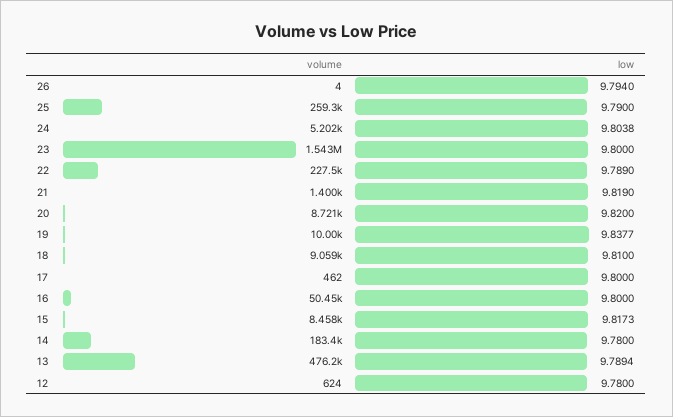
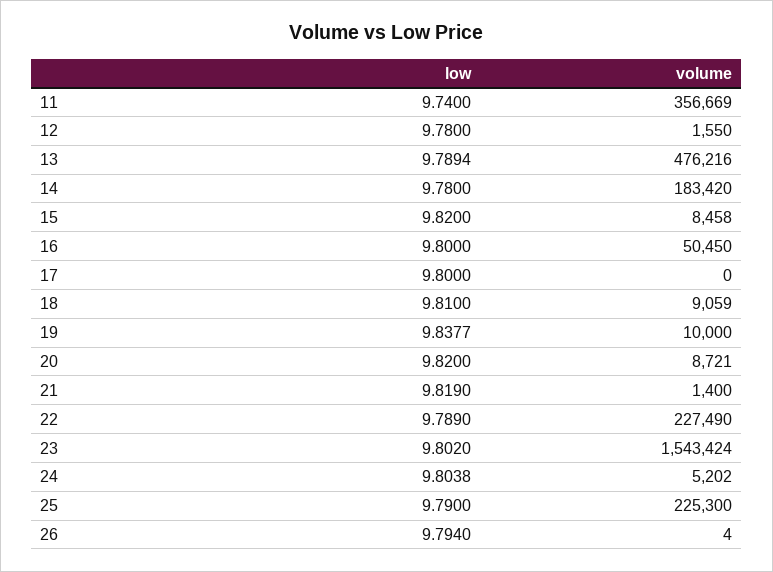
volume, 25: 259300 -> 225300
low, 23: 9.8 -> 9.802
volume, 17: 462 -> 0
low, 15: 9.8173 -> 9.82
volume, 12: 624 -> 1550
low, 11: none -> 9.74
volume, 11: none -> 356669

